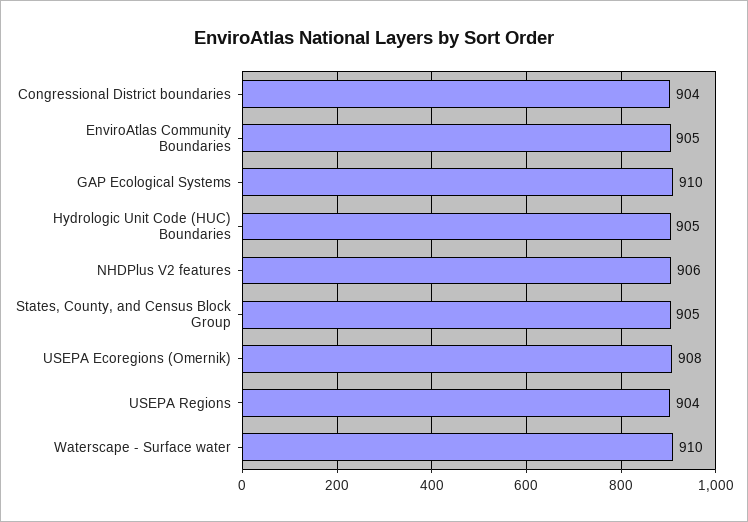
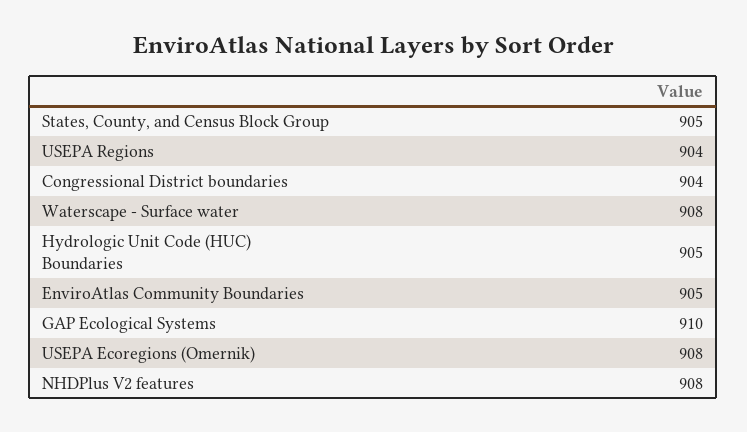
NHDPlus V2 features: 906 -> 908
Waterscape - Surface water: 910 -> 908

